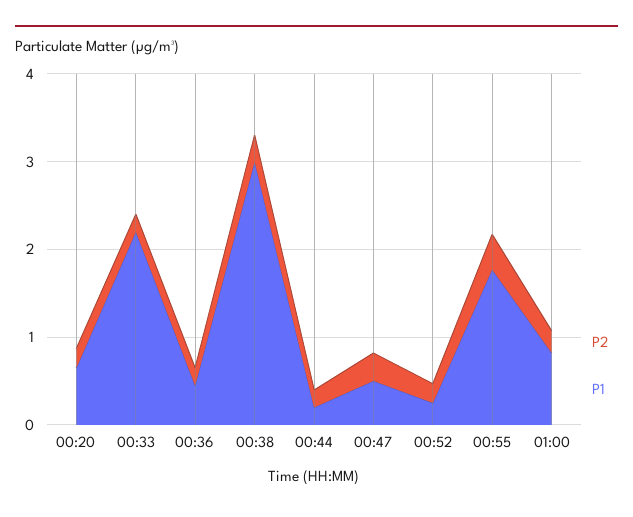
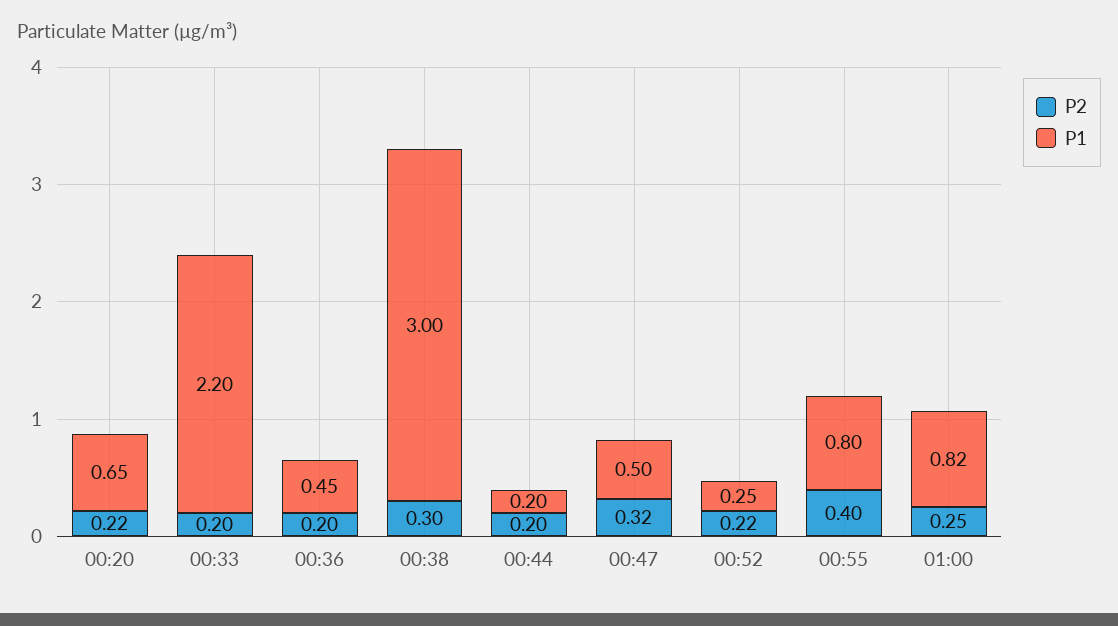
P1, 00:55: 1.8 -> 0.8

